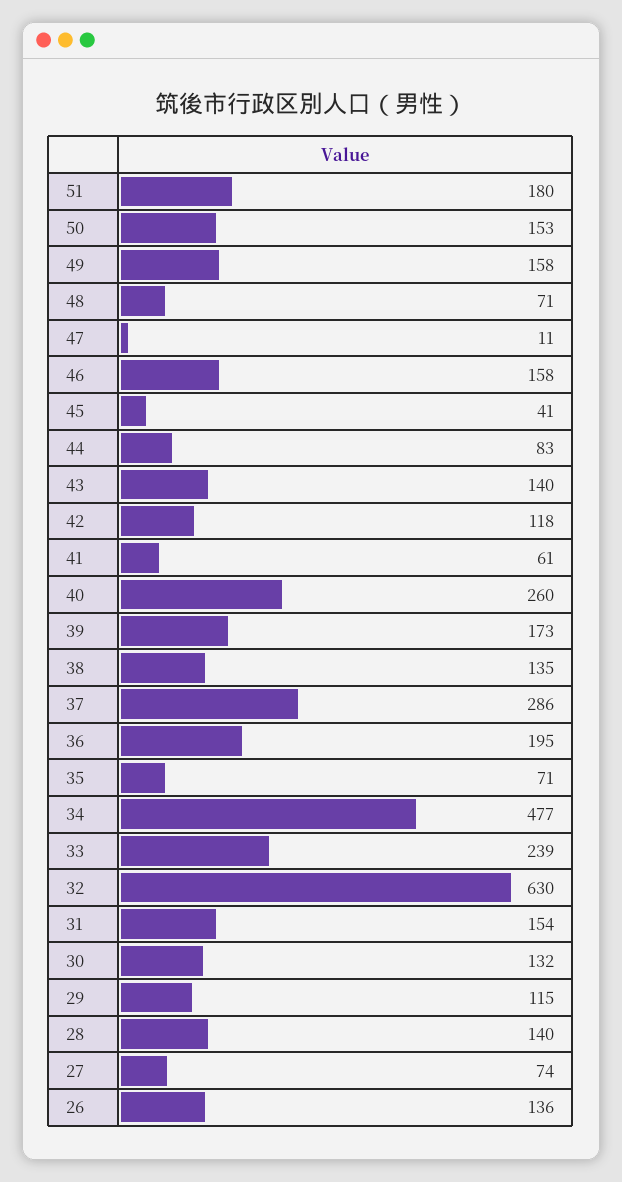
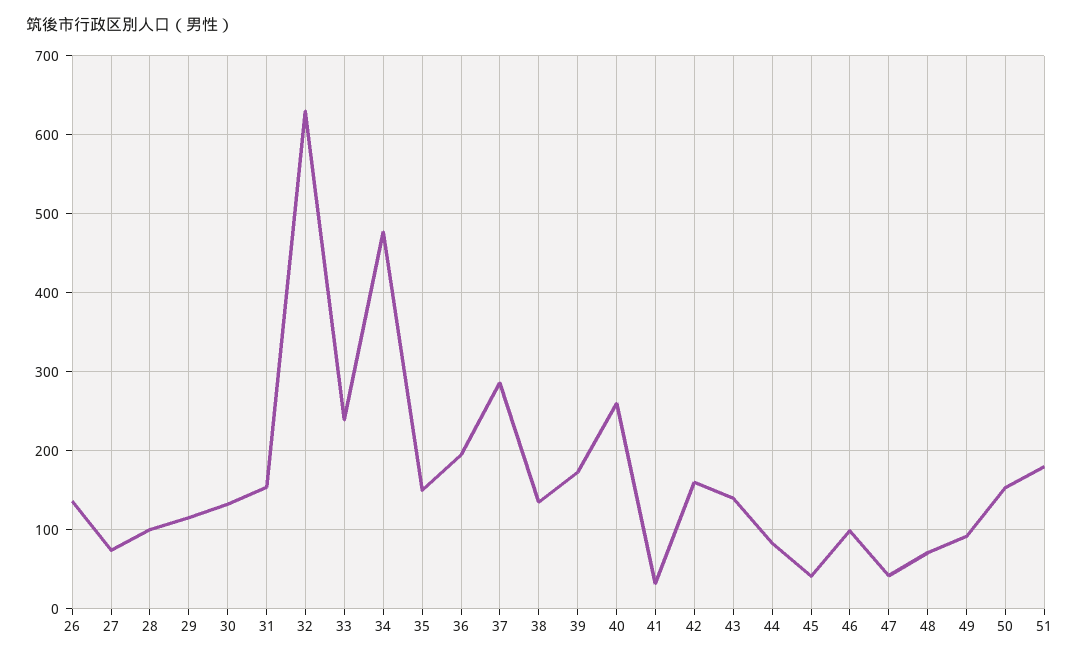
49: 158 -> 90
47: 11 -> 40
46: 158 -> 100
42: 118 -> 160
41: 61 -> 30
35: 71 -> 150
28: 140 -> 100

